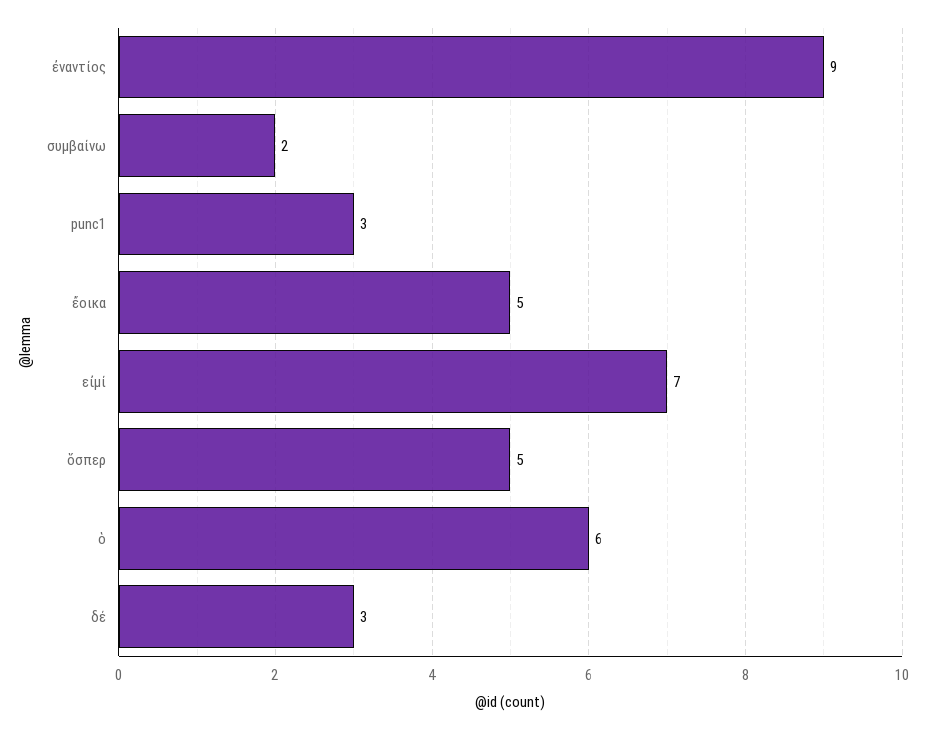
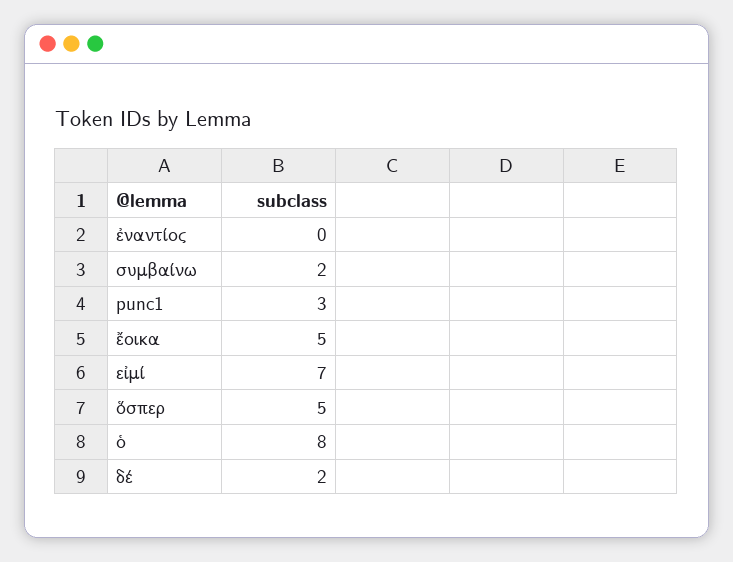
ἐναντίος: 9 -> 0
ὁ: 6 -> 8
δέ: 3 -> 2

